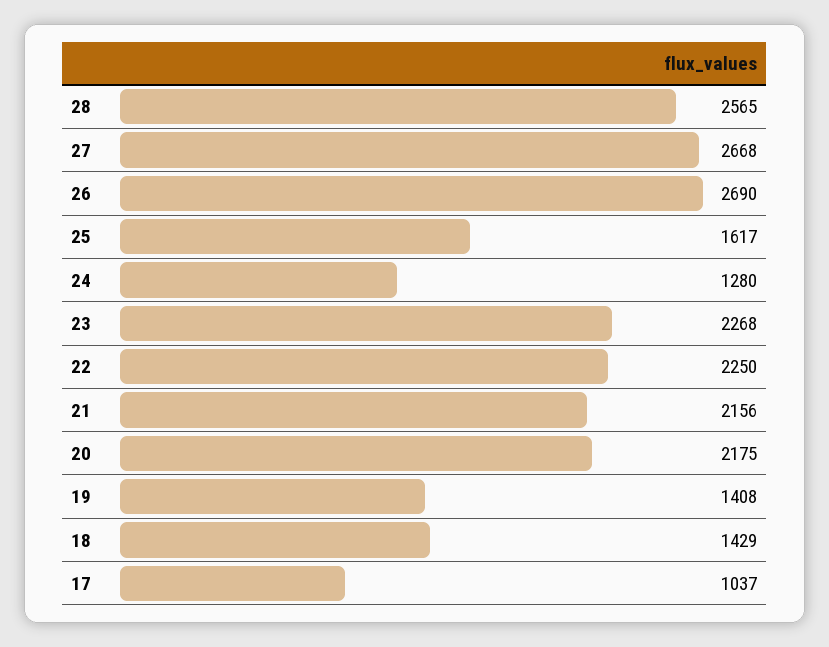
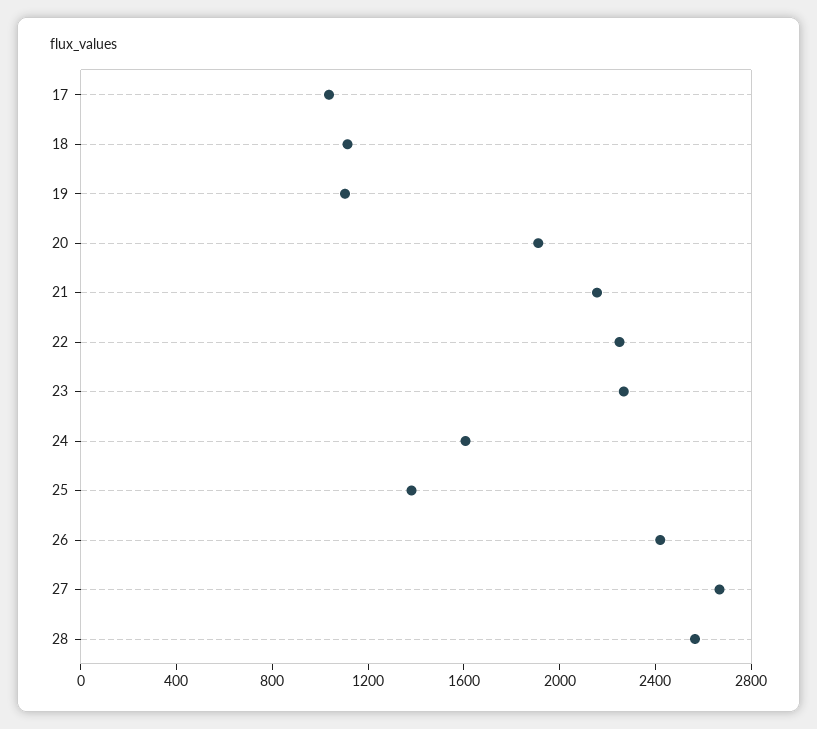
26: 2690 -> 2400
25: 1617 -> 1400
24: 1280 -> 1600
20: 2175 -> 1900
19: 1408 -> 1100
18: 1429 -> 1100

